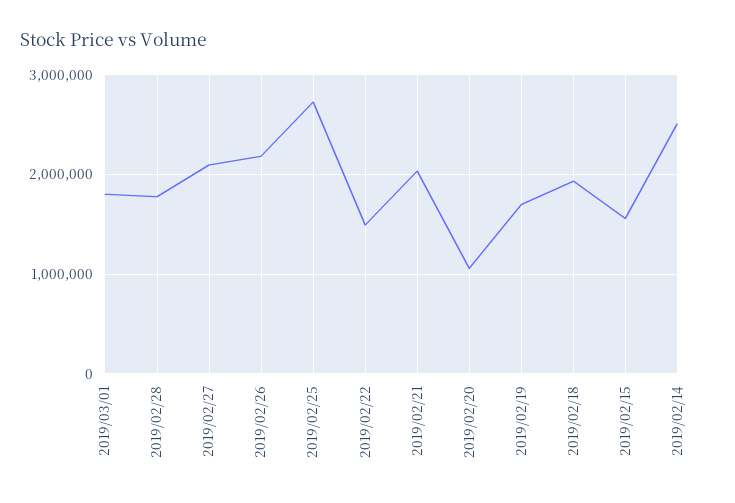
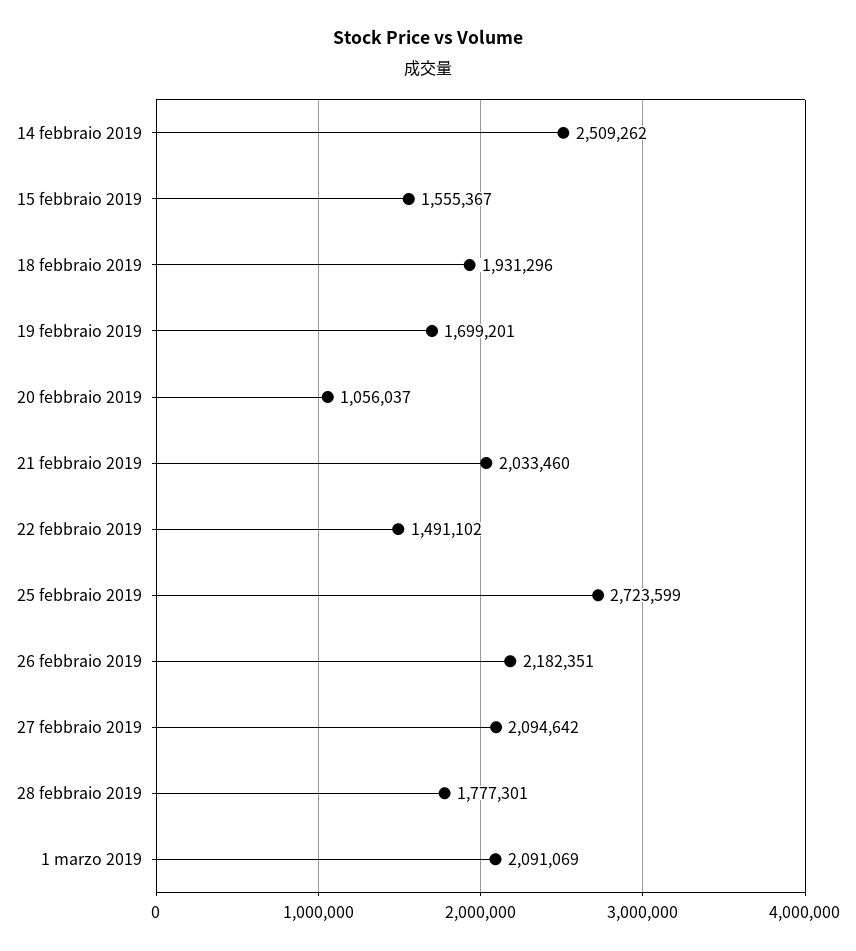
2019/03/01: 1800000 -> 2091069

